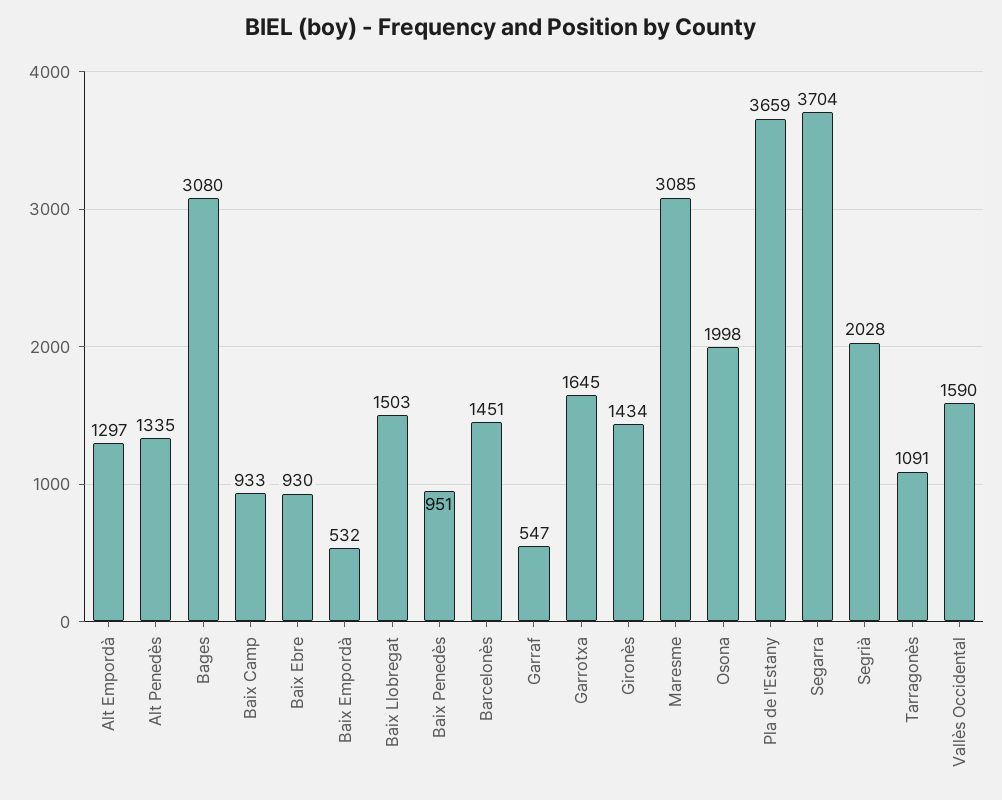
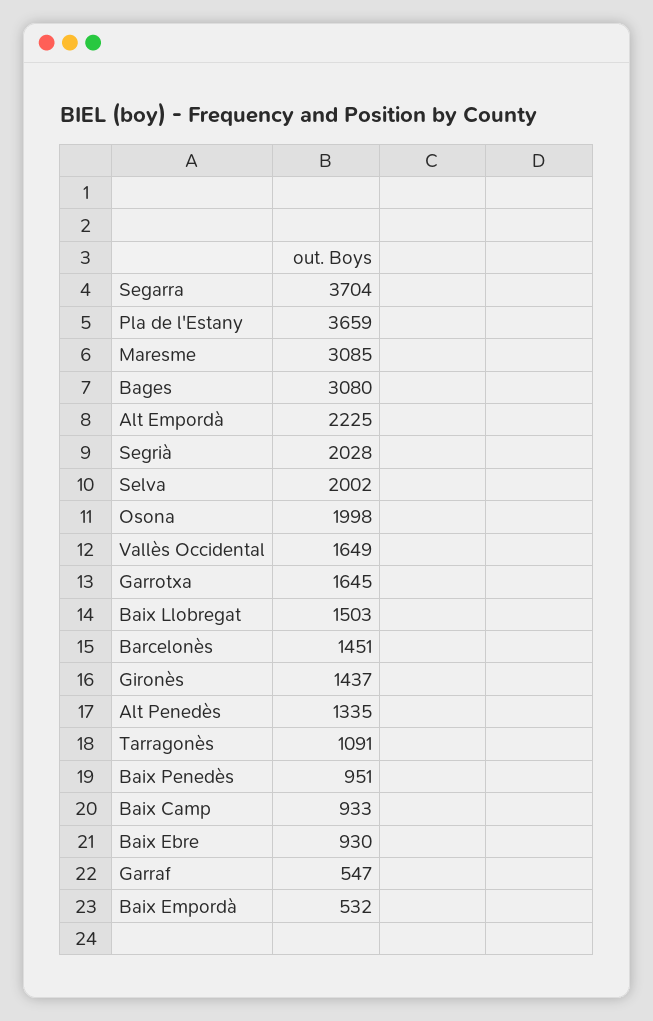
Alt Empordà: 1297 -> 2225
Gironès: 1434 -> 1437
Vallès Occidental: 1590 -> 1649
Selva: none -> 2002

